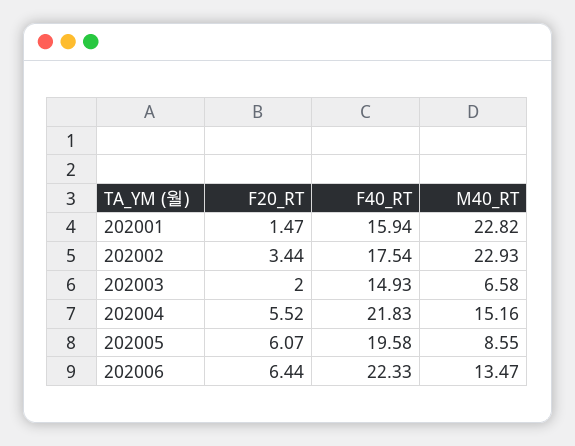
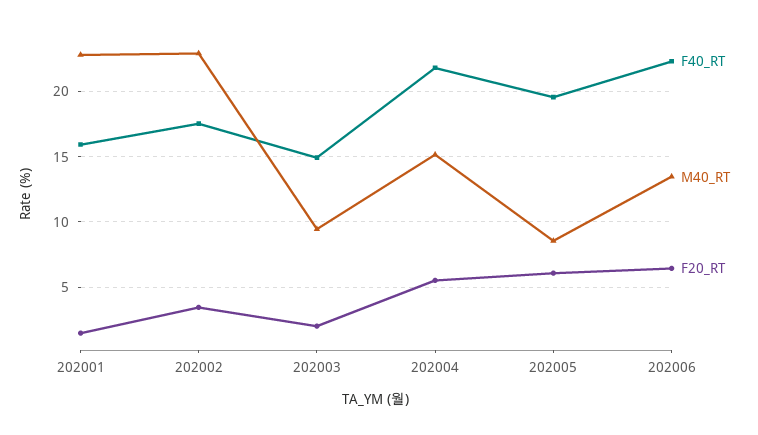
M40_RT, 202003: 6.58 -> 9.5

